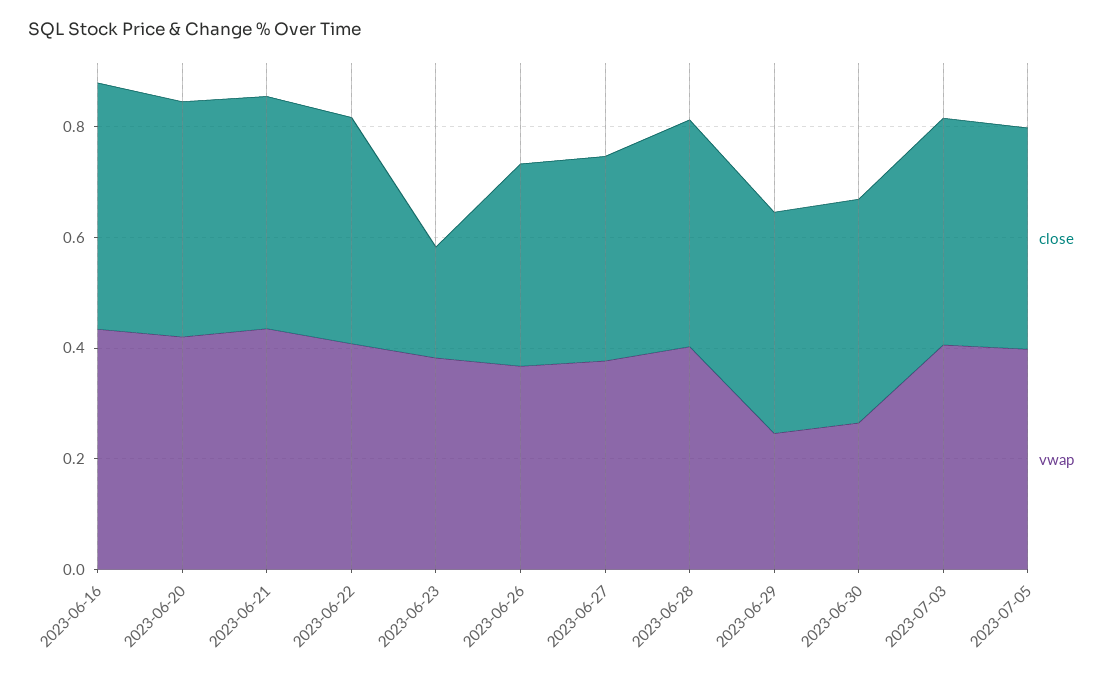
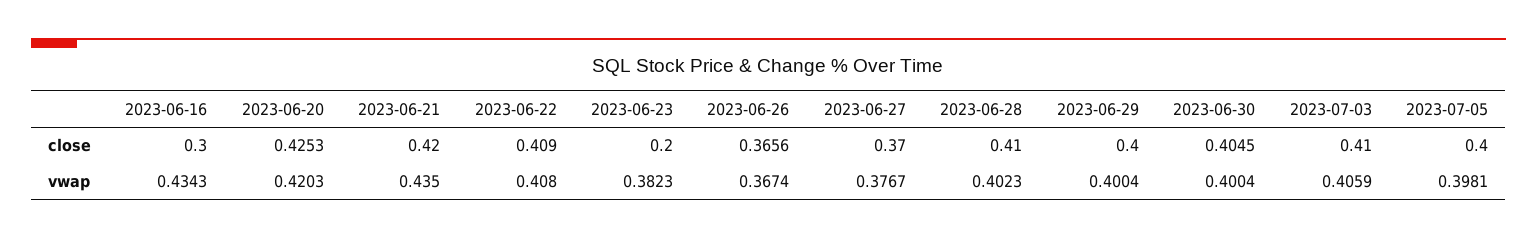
close, 2023-06-16: 0.45 -> 0.3
vwap, 2023-06-29: 0.25 -> 0.4004
vwap, 2023-06-30: 0.25 -> 0.4004

